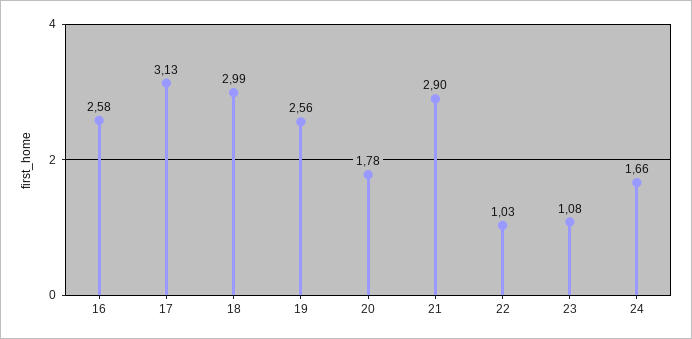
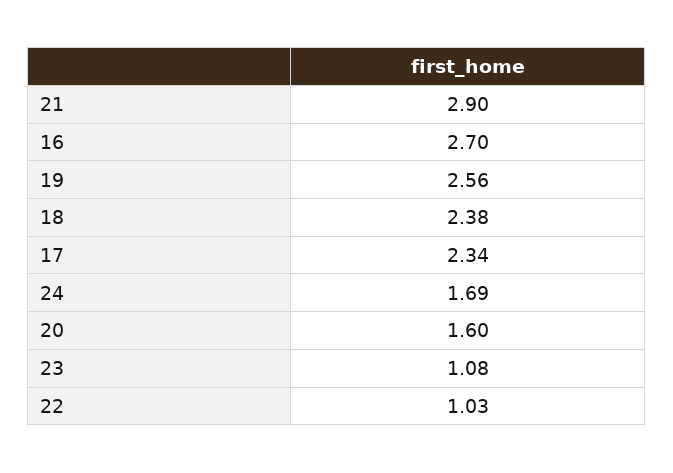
16: 2.58 -> 2.7
17: 3.13 -> 2.34
18: 2.99 -> 2.38
20: 1.78 -> 1.6
24: 1.66 -> 1.69

